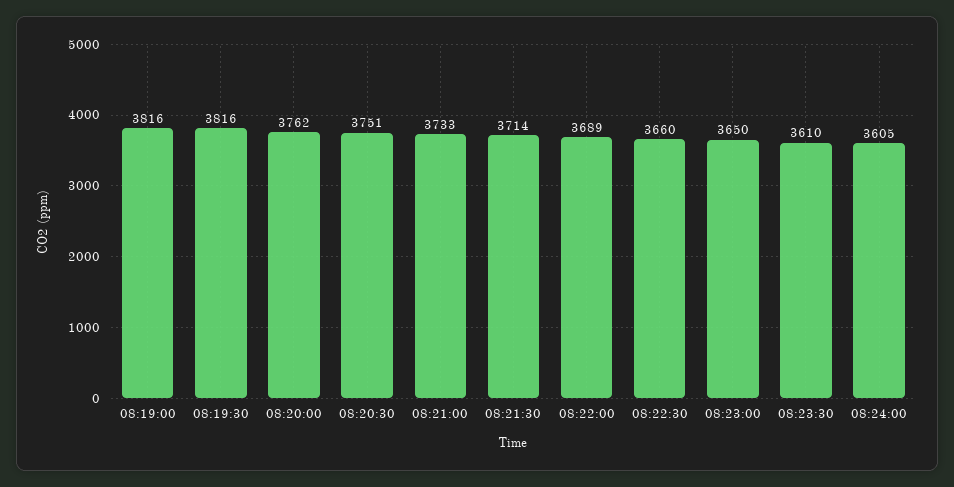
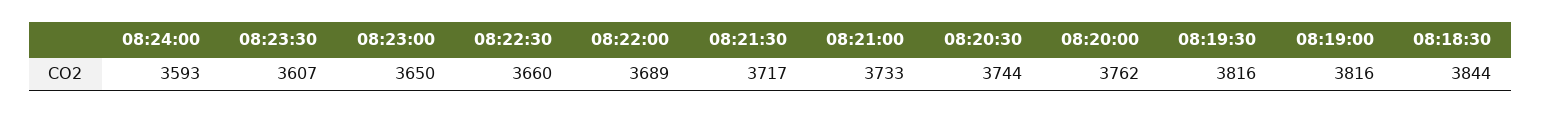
08:20:30: 3751 -> 3744
08:21:30: 3714 -> 3717
08:23:30: 3610 -> 3607
08:24:00: 3605 -> 3593
08:18:30: none -> 3844

